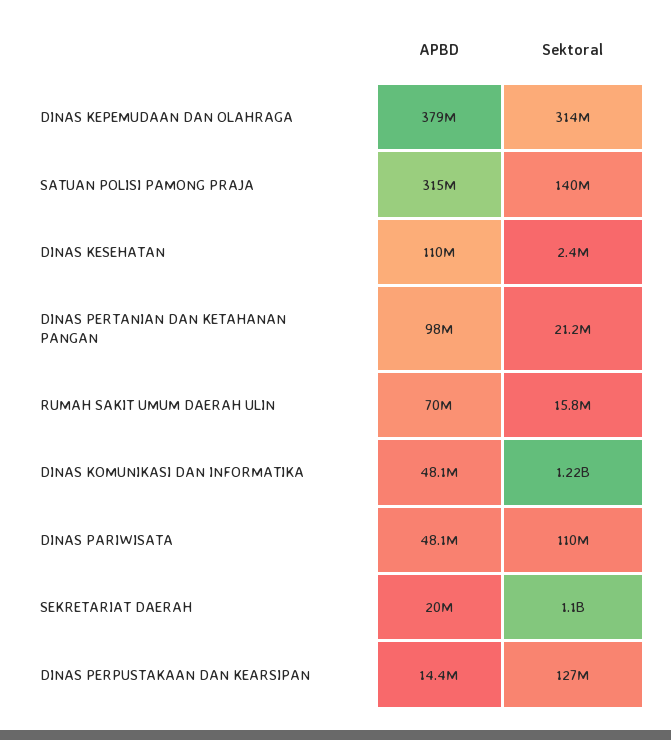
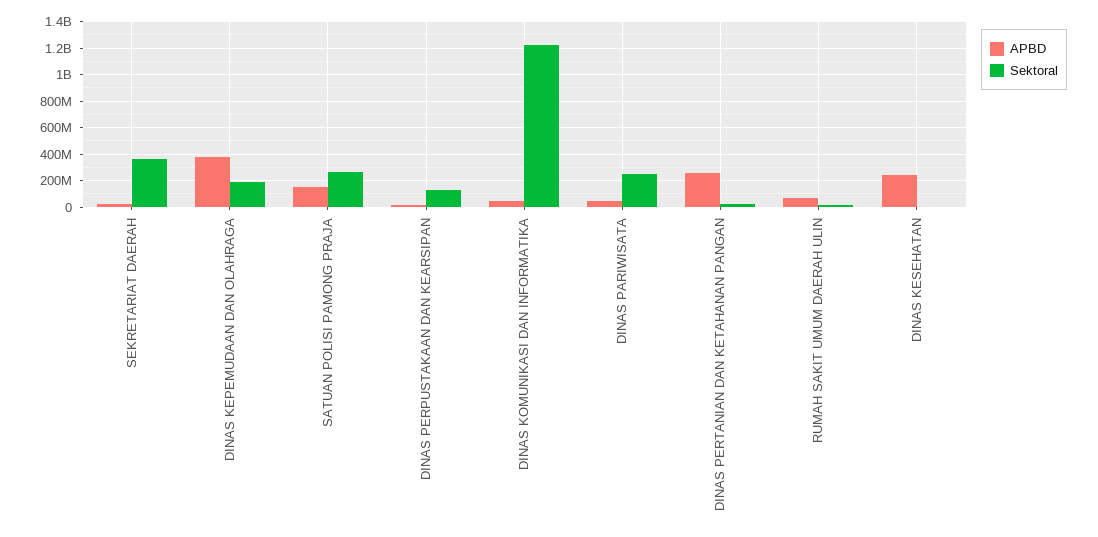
Sektoral, DINAS KEPEMUDAAN DAN OLAHRAGA: 314000000 -> 200000000
APBD, SATUAN POLISI PAMONG PRAJA: 315000000 -> 150000000
Sektoral, SATUAN POLISI PAMONG PRAJA: 140000000 -> 250000000
APBD, DINAS KESEHATAN: 110000000 -> 250000000
APBD, DINAS PERTANIAN DAN KETAHANAN PANGAN: 98000000 -> 250000000
Sektoral, DINAS PARIWISATA: 110000000 -> 250000000
Sektoral, SEKRETARIAT DAERAH: 1100000000 -> 350000000

